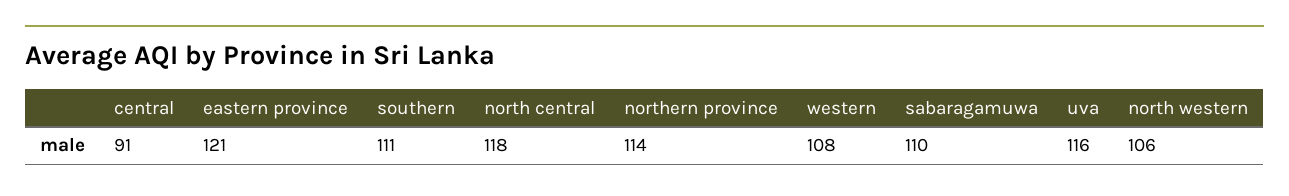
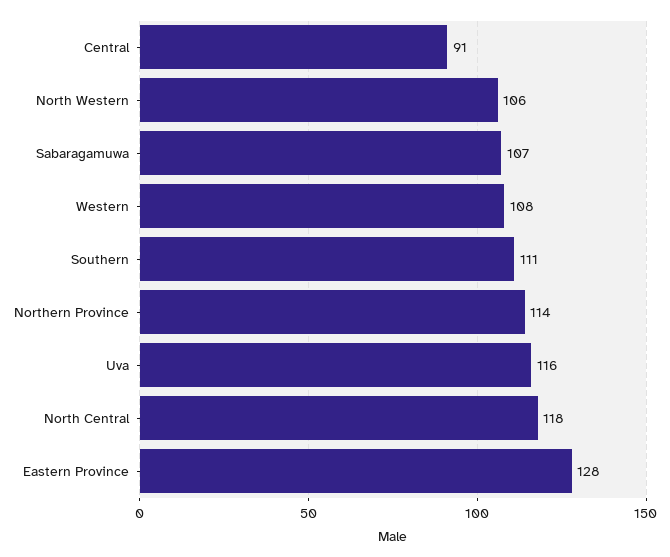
eastern province: 121 -> 128
sabaragamuwa: 110 -> 107

